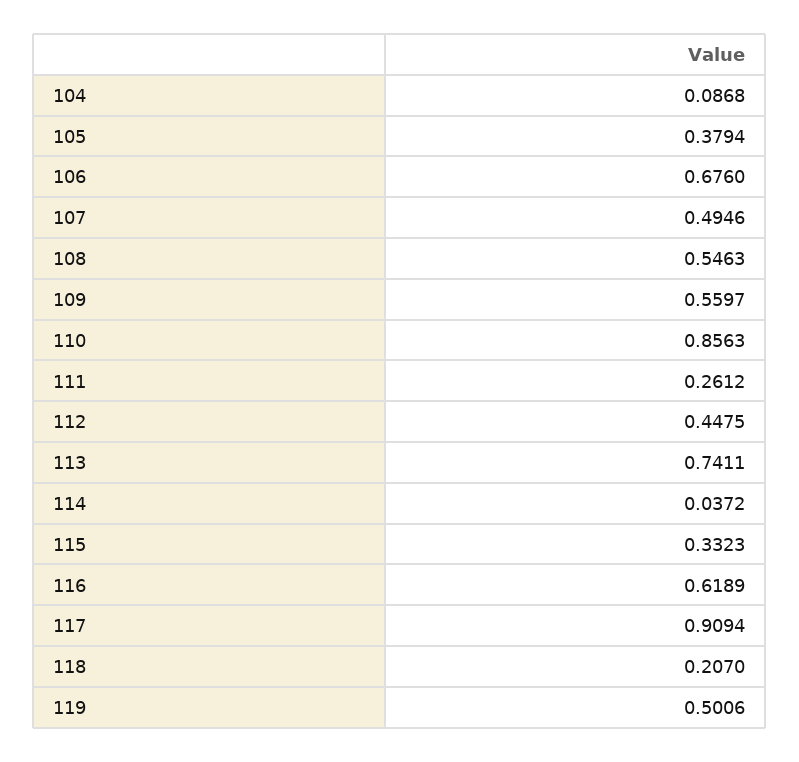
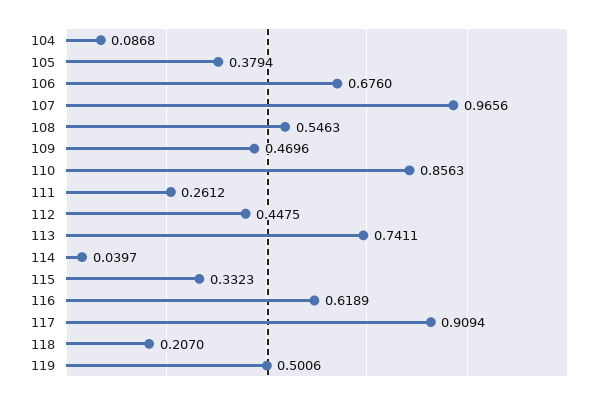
107: 0.4946 -> 0.9656
109: 0.5597 -> 0.4696
114: 0.0372 -> 0.0397

